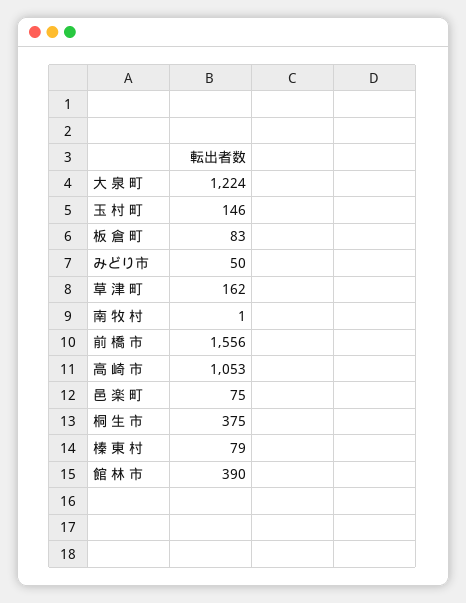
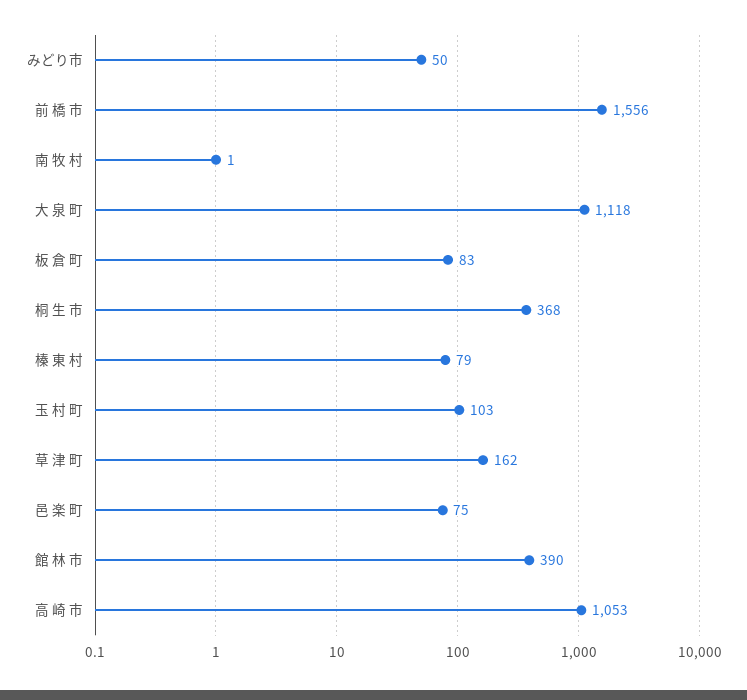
大 泉 町: 1224 -> 1118
玉 村 町: 146 -> 103
桐 生 市: 375 -> 368

